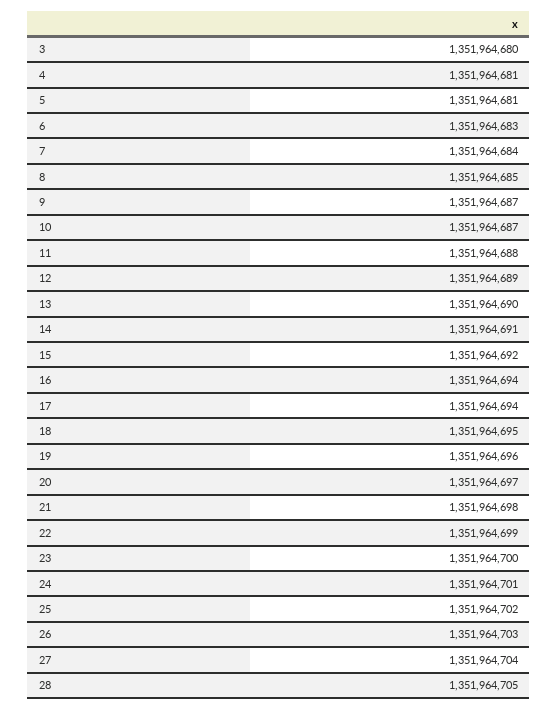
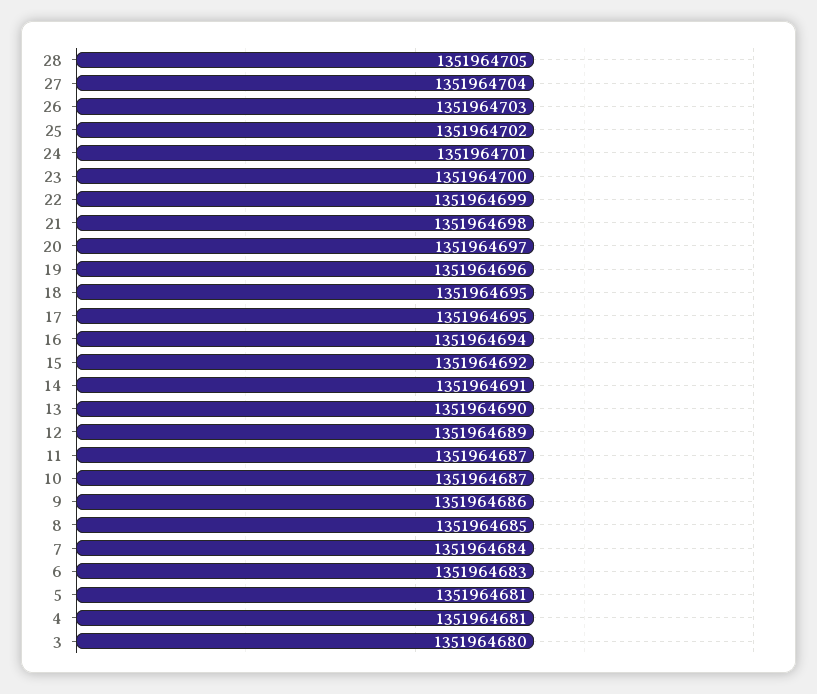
9: 1351964687 -> 1351964686
11: 1351964688 -> 1351964687
17: 1351964694 -> 1351964695

